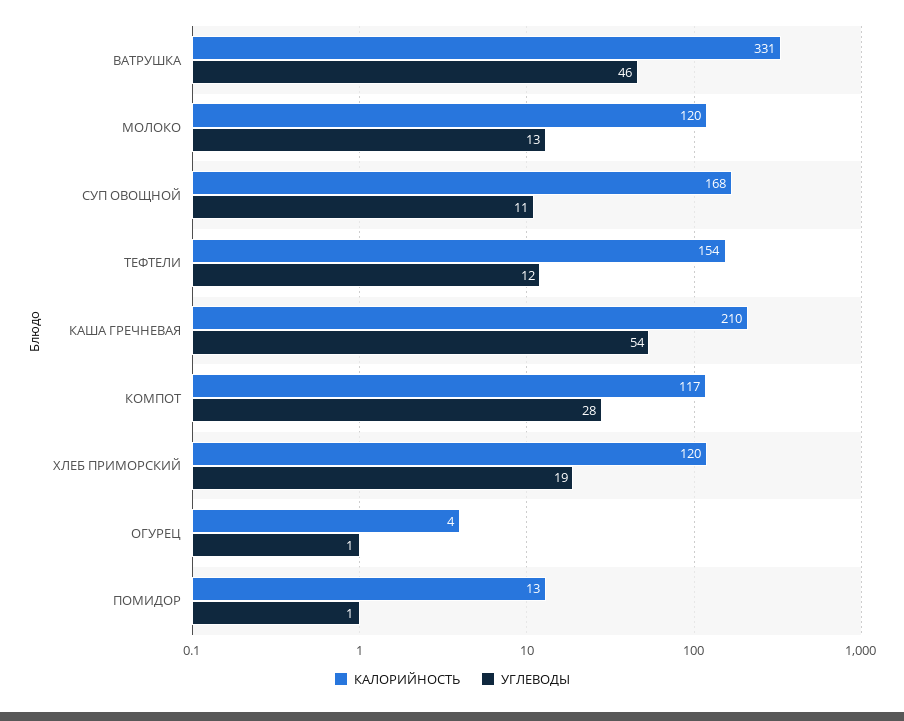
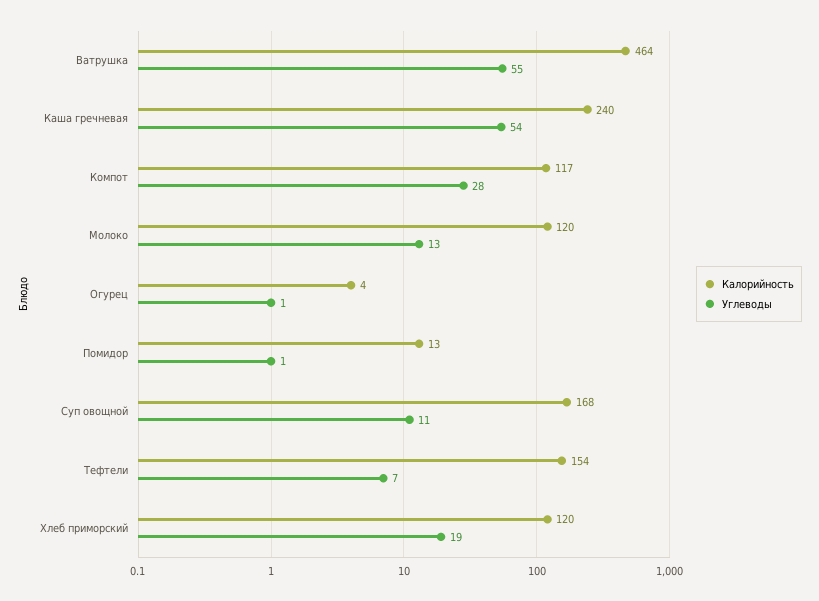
КАЛОРИЙНОСТЬ, ВАТРУШКА: 331 -> 464
УГЛЕВОДЫ, ВАТРУШКА: 46 -> 55
УГЛЕВОДЫ, ТЕФТЕЛИ: 12 -> 7
КАЛОРИЙНОСТЬ, КАША ГРЕЧНЕВАЯ: 210 -> 240

